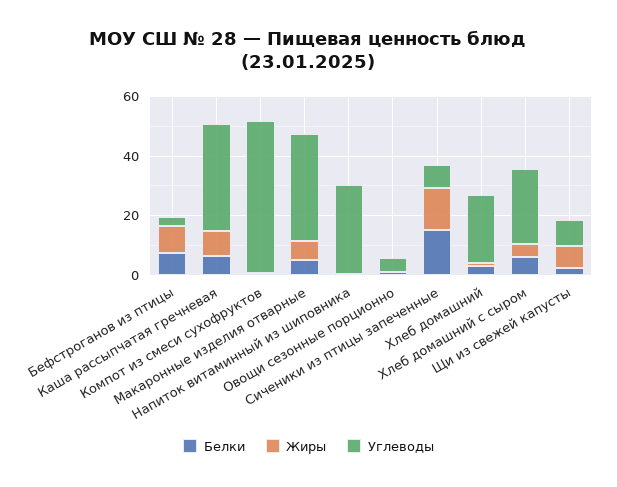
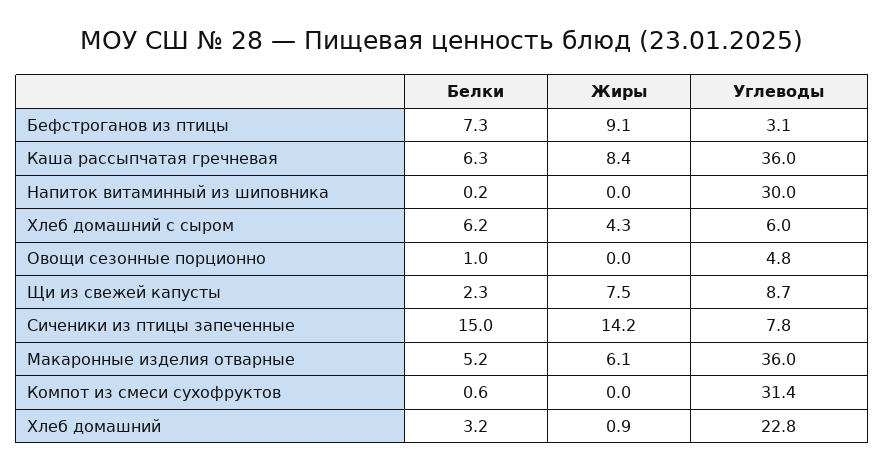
Углеводы, Компот из смеси сухофруктов: 50 -> 31.4
Углеводы, Хлеб домашний с сыром: 25 -> 6

